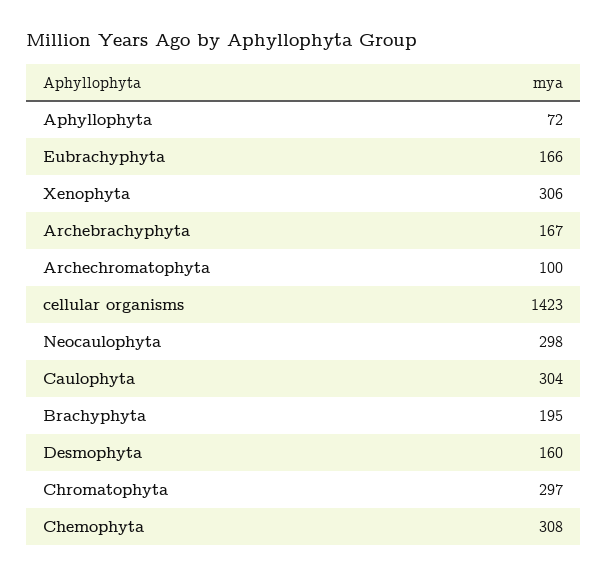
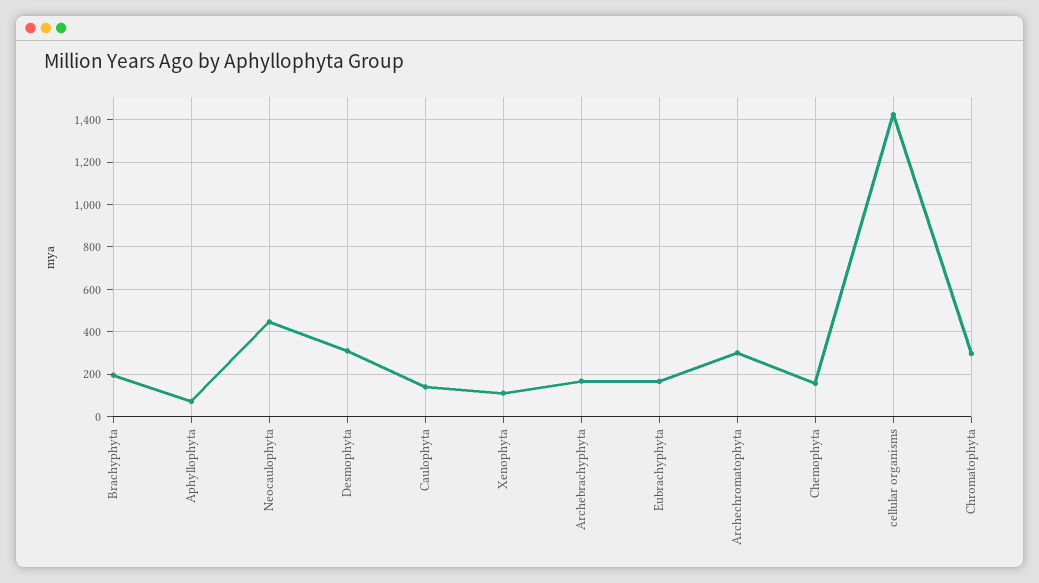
Xenophyta: 306 -> 100
Archechromatophyta: 100 -> 300
Neocaulophyta: 298 -> 450
Caulophyta: 304 -> 150
Desmophyta: 160 -> 300
Chemophyta: 308 -> 150

